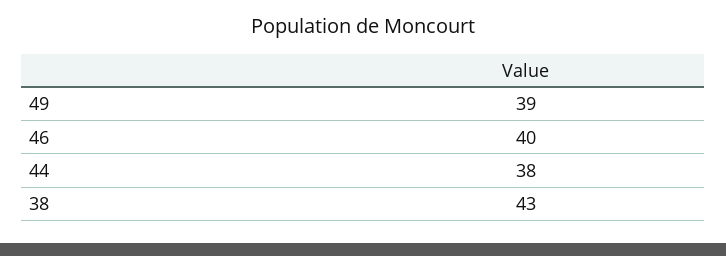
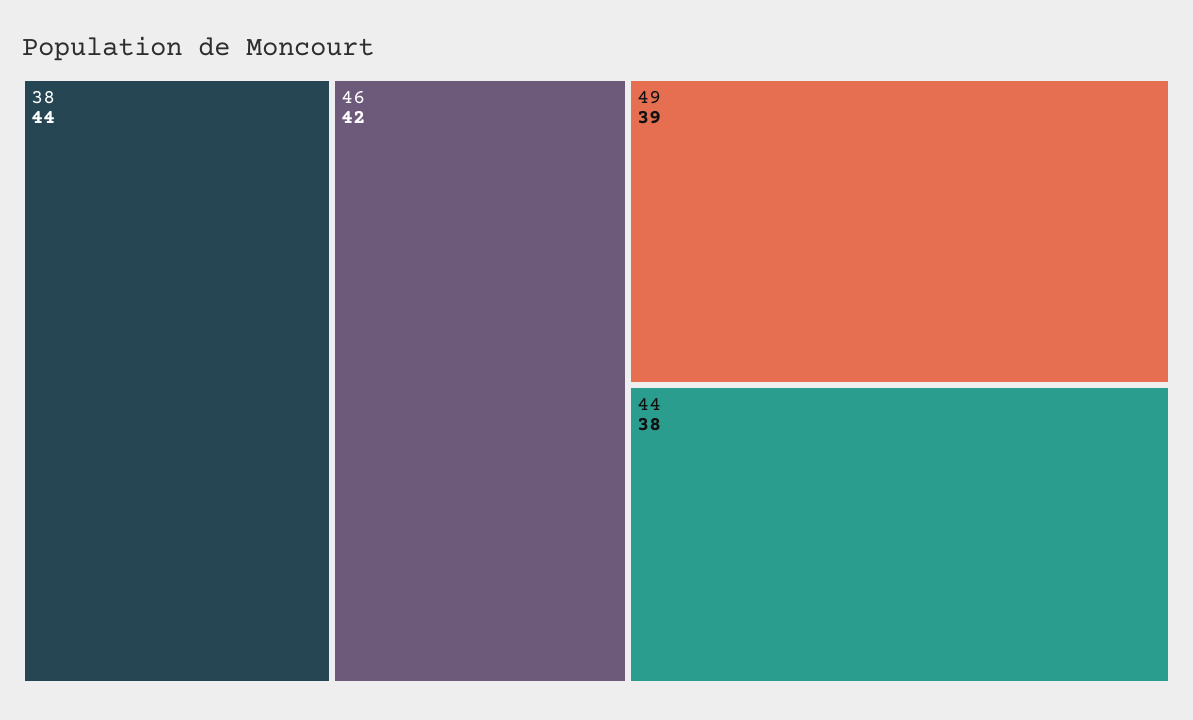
46: 40 -> 42
38: 43 -> 44

